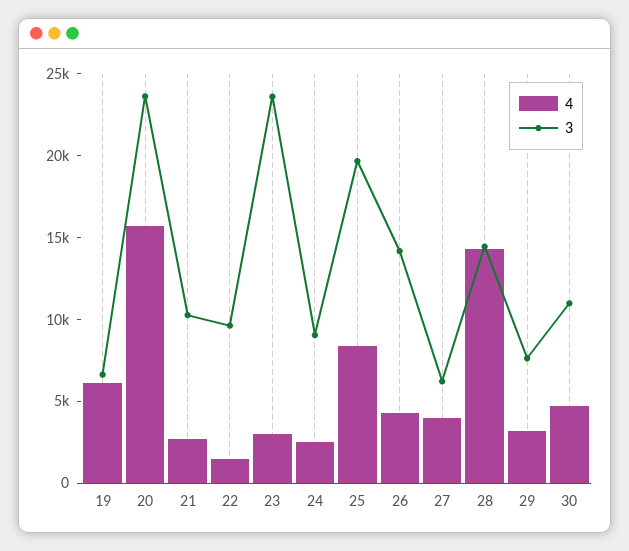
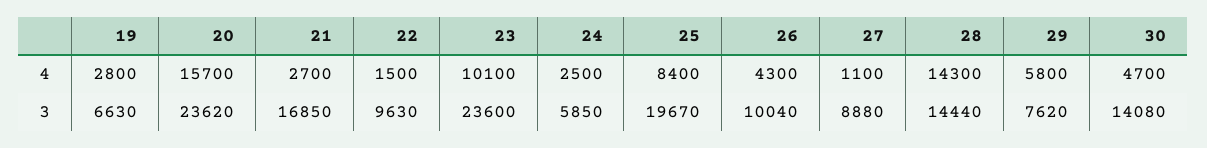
4, 19: 6000 -> 2800
3, 21: 10000 -> 16850
4, 23: 3000 -> 10100
3, 24: 9000 -> 5850
3, 26: 14000 -> 10040
4, 27: 4000 -> 1100
3, 27: 6000 -> 8880
4, 29: 3000 -> 5800
3, 30: 11000 -> 14080

